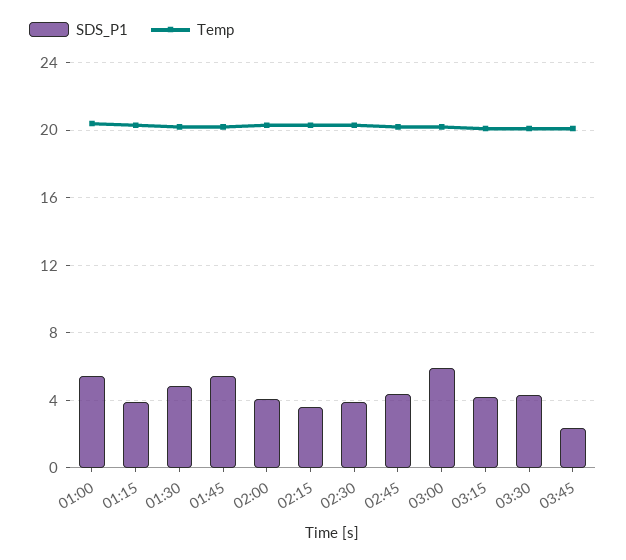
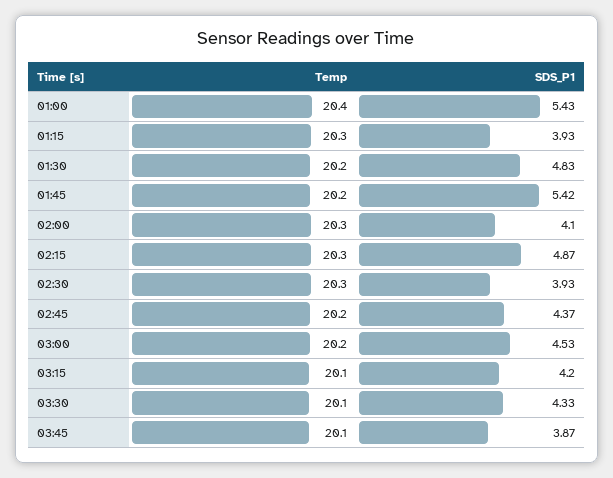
SDS_P1, 02:15: 3.5 -> 4.87
SDS_P1, 03:00: 6 -> 4.53
SDS_P1, 03:45: 2.5 -> 3.87

